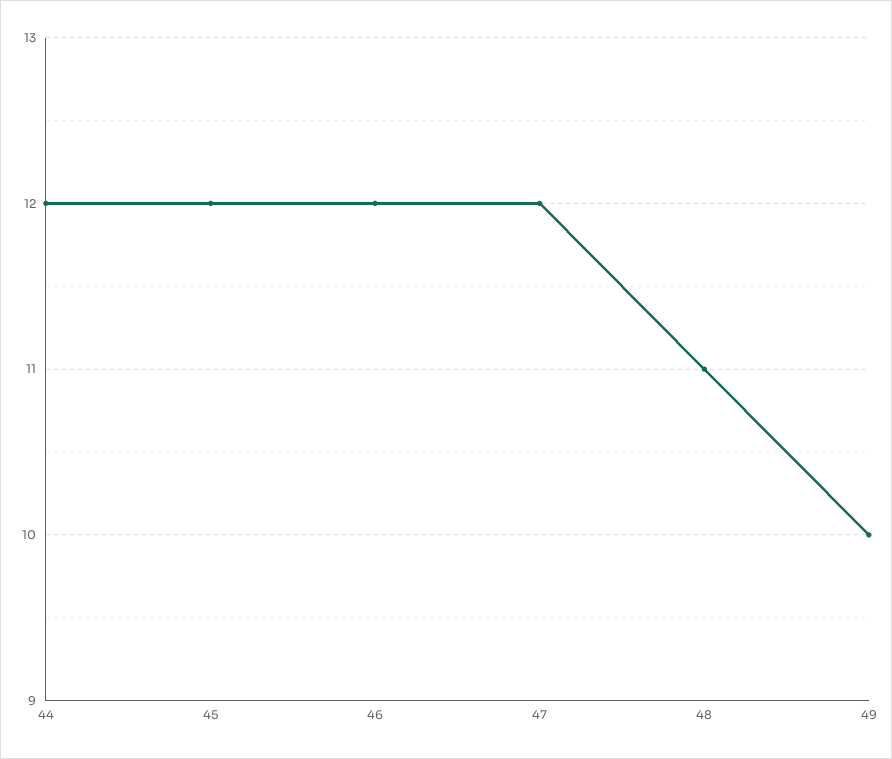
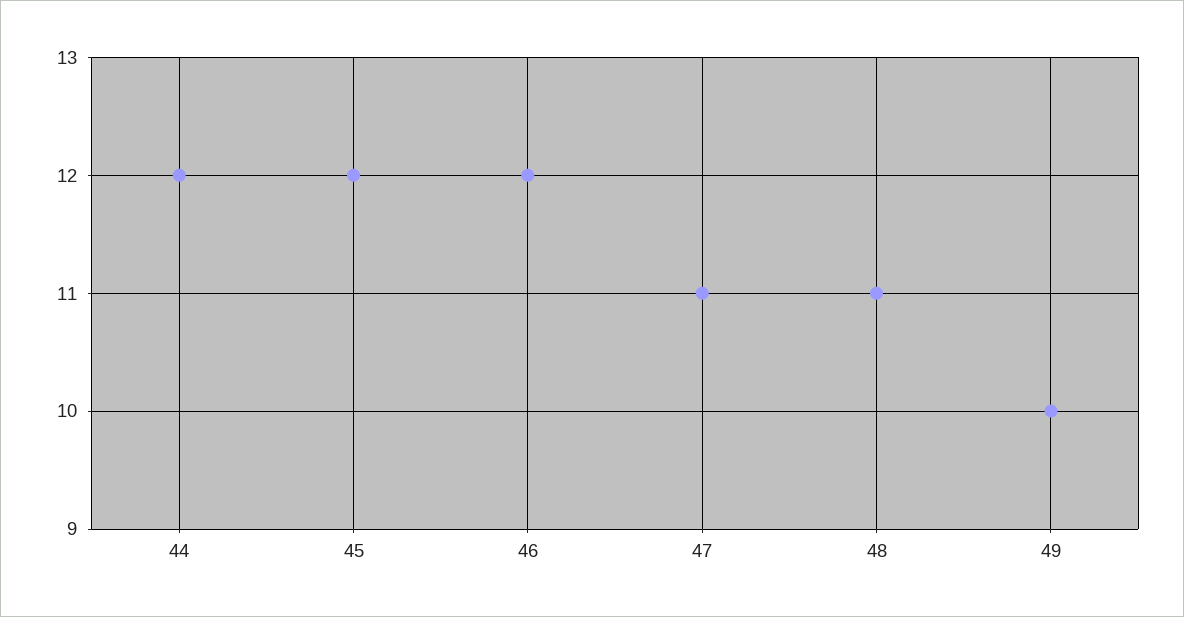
47: 12 -> 11

